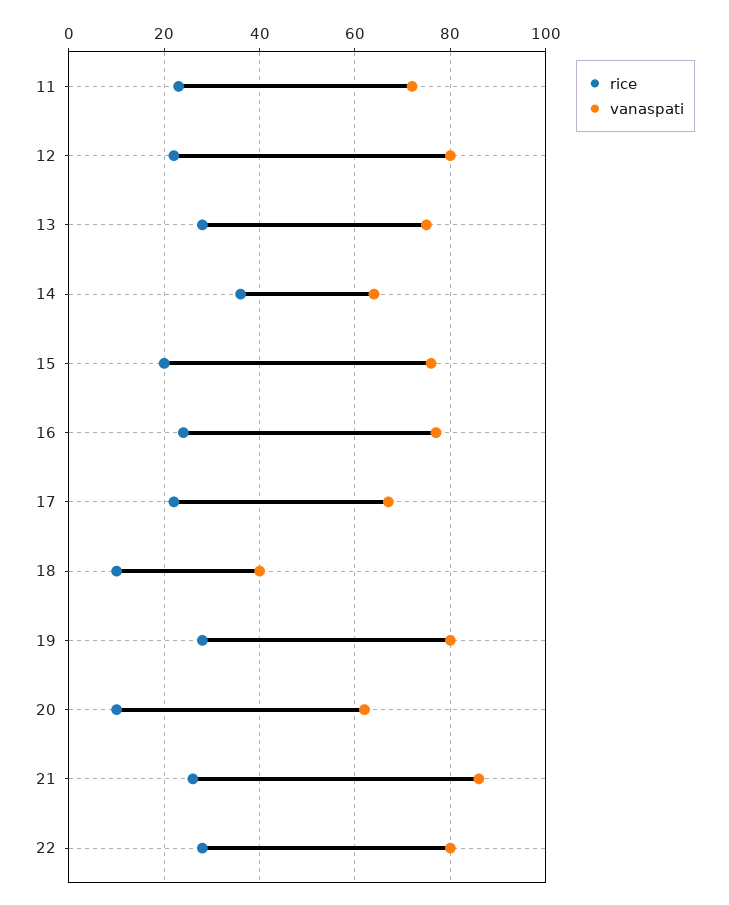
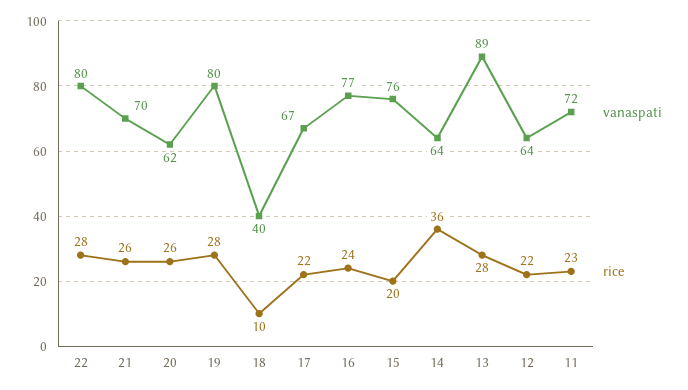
vanaspati, 12: 80 -> 64
vanaspati, 13: 75 -> 89
rice, 20: 10 -> 26
vanaspati, 21: 85 -> 70

